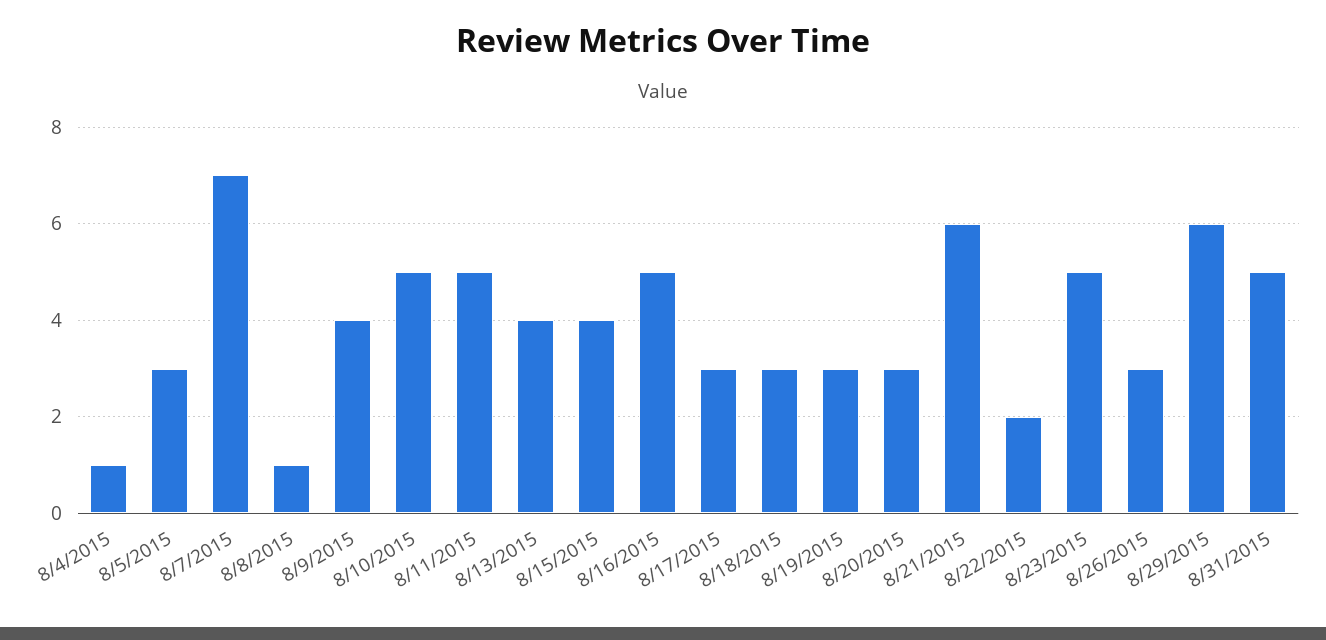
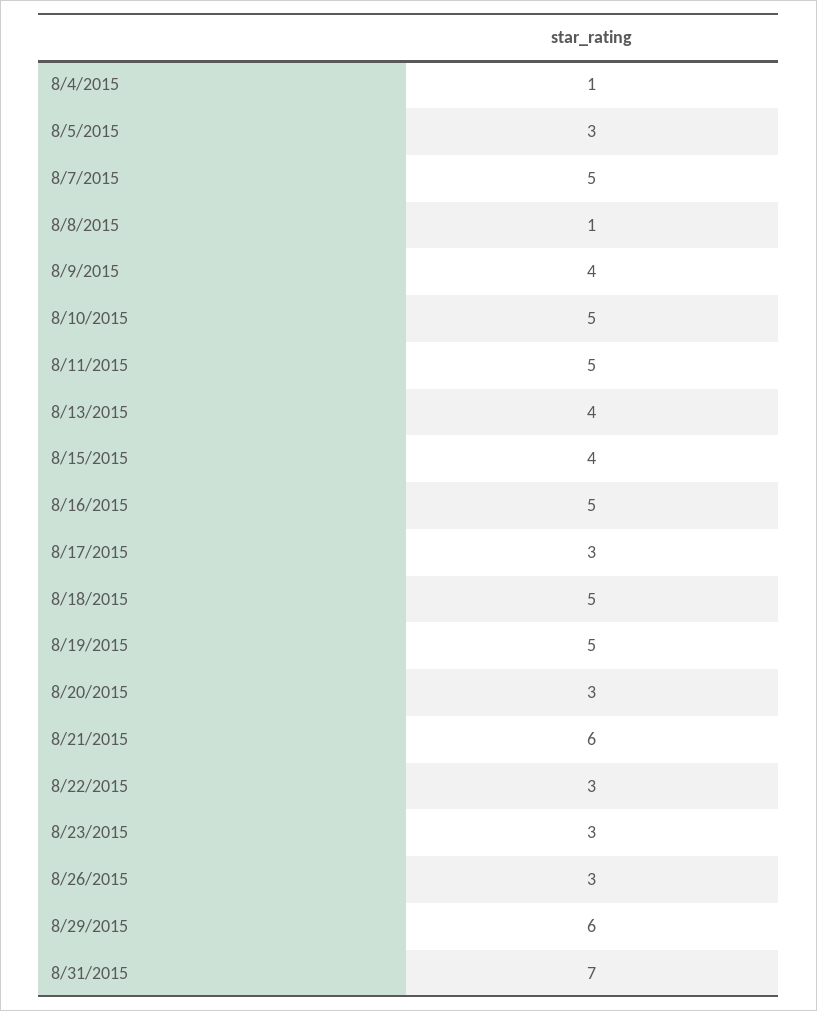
8/7/2015: 7 -> 5
8/18/2015: 3 -> 5
8/19/2015: 3 -> 5
8/22/2015: 2 -> 3
8/23/2015: 5 -> 3
8/31/2015: 5 -> 7

